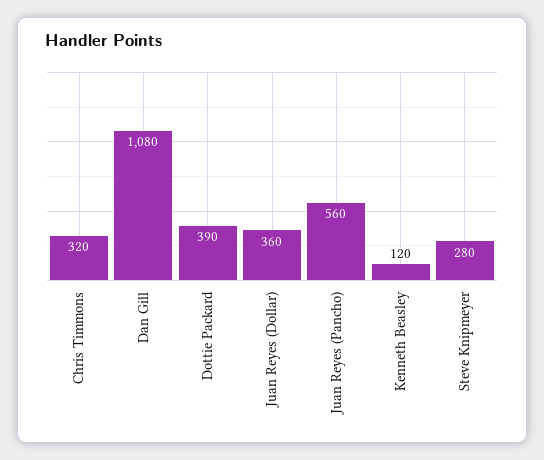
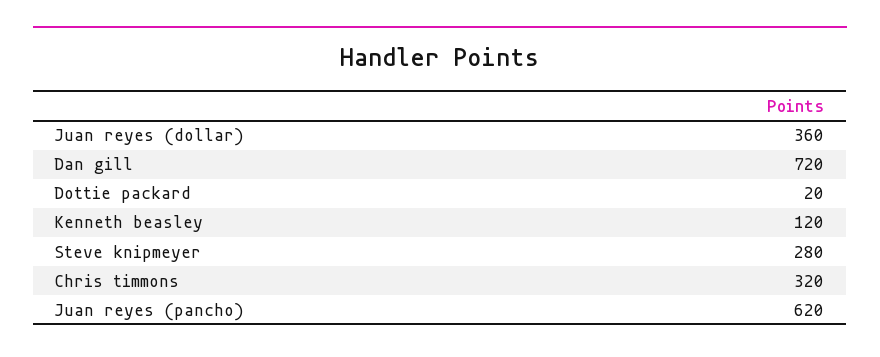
Dan Gill: 1080 -> 720
Dottie Packard: 390 -> 20
Juan Reyes (Pancho): 560 -> 620

